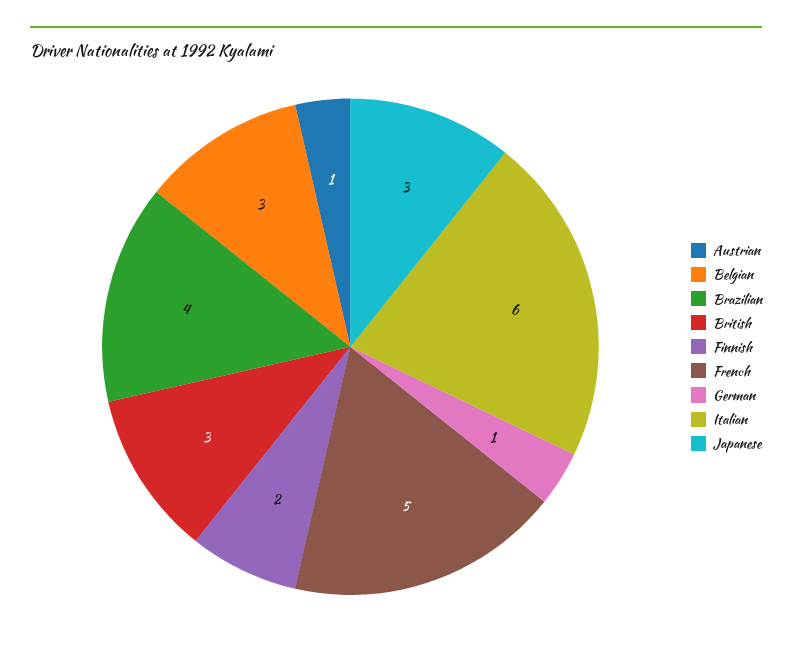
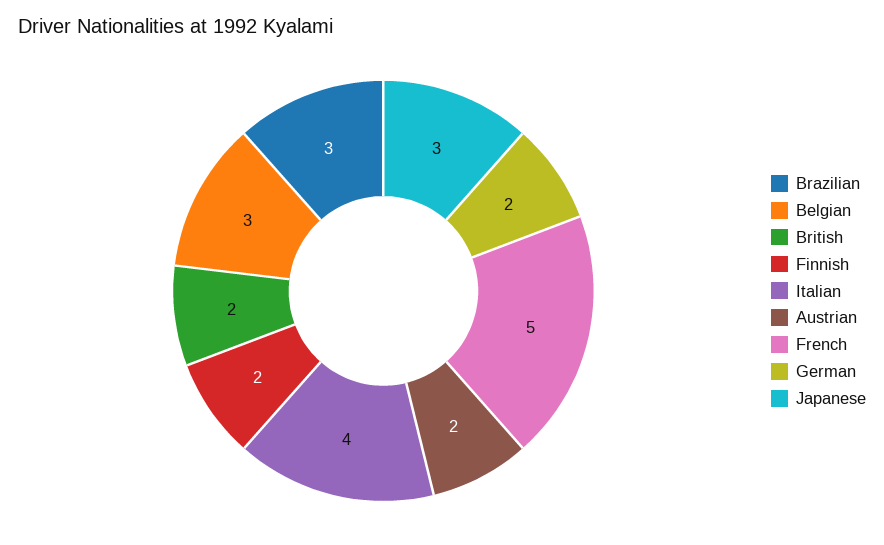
Austrian: 1 -> 2
Brazilian: 4 -> 3
British: 3 -> 2
German: 1 -> 2
Italian: 6 -> 4

